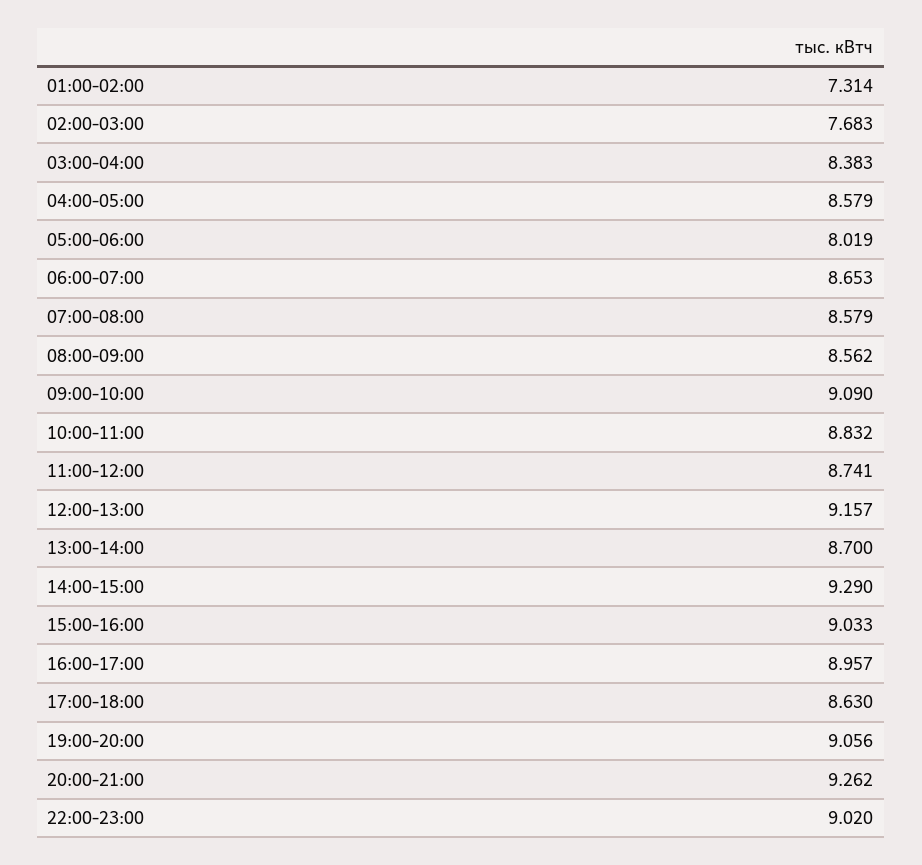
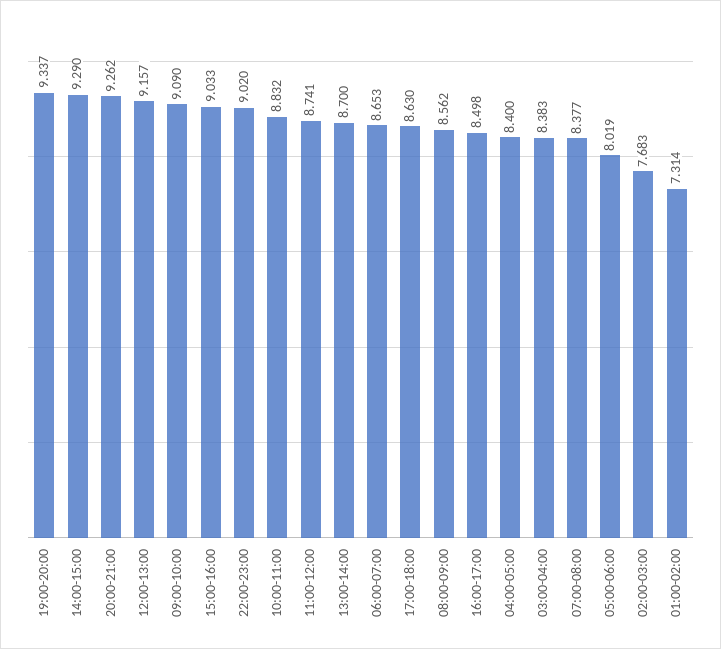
04:00-05:00: 8.579 -> 8.4
07:00-08:00: 8.579 -> 8.377
16:00-17:00: 8.957 -> 8.498
19:00-20:00: 9.056 -> 9.337

